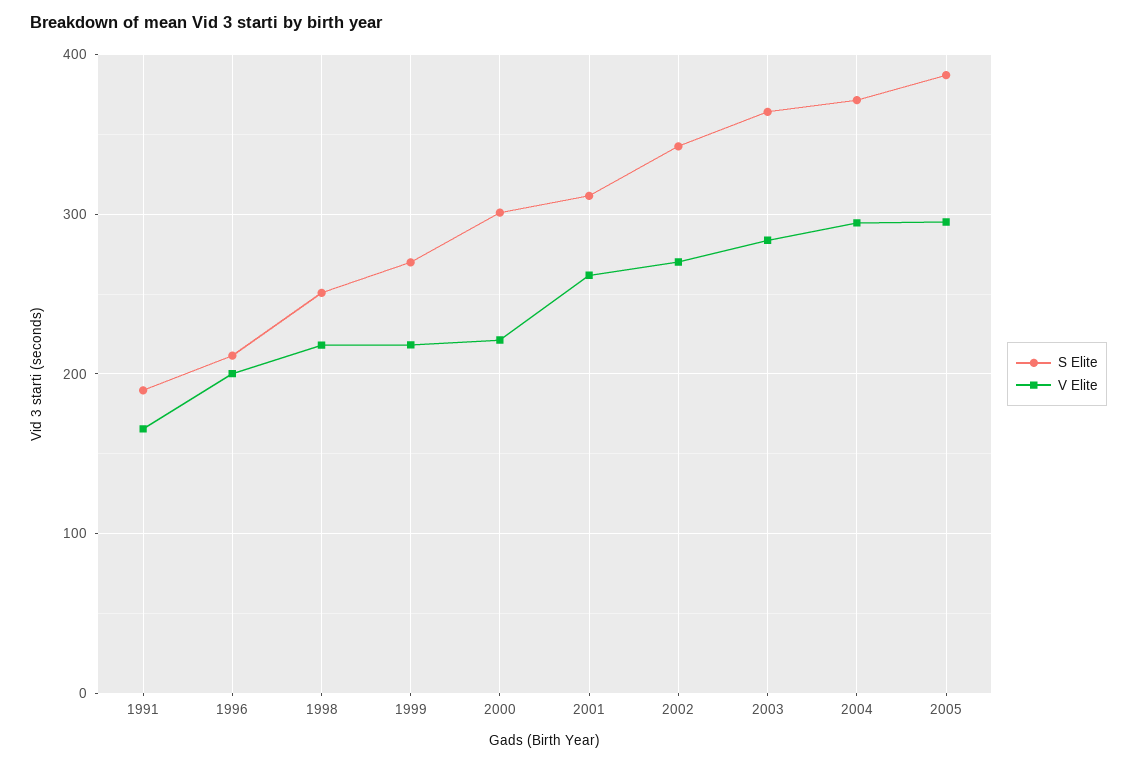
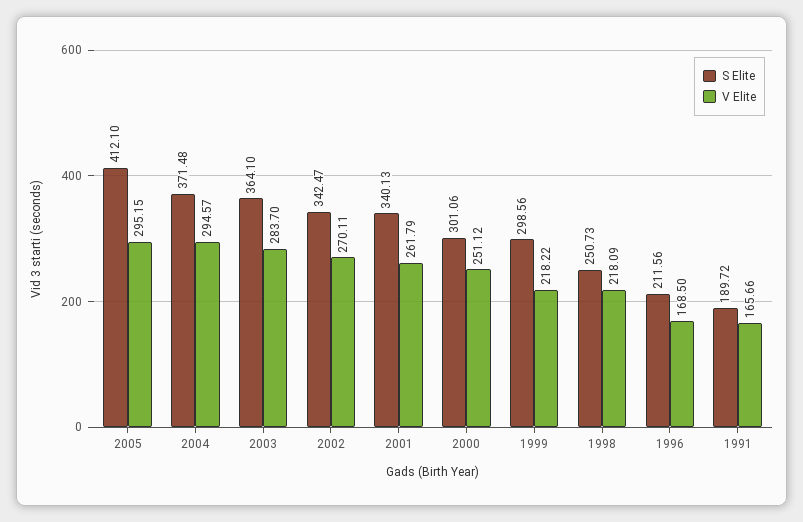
V Elite, 1996: 200 -> 168.5
S Elite, 1999: 270 -> 298.56
V Elite, 2000: 220 -> 251.12
S Elite, 2001: 310 -> 340.13
S Elite, 2005: 390 -> 412.1

